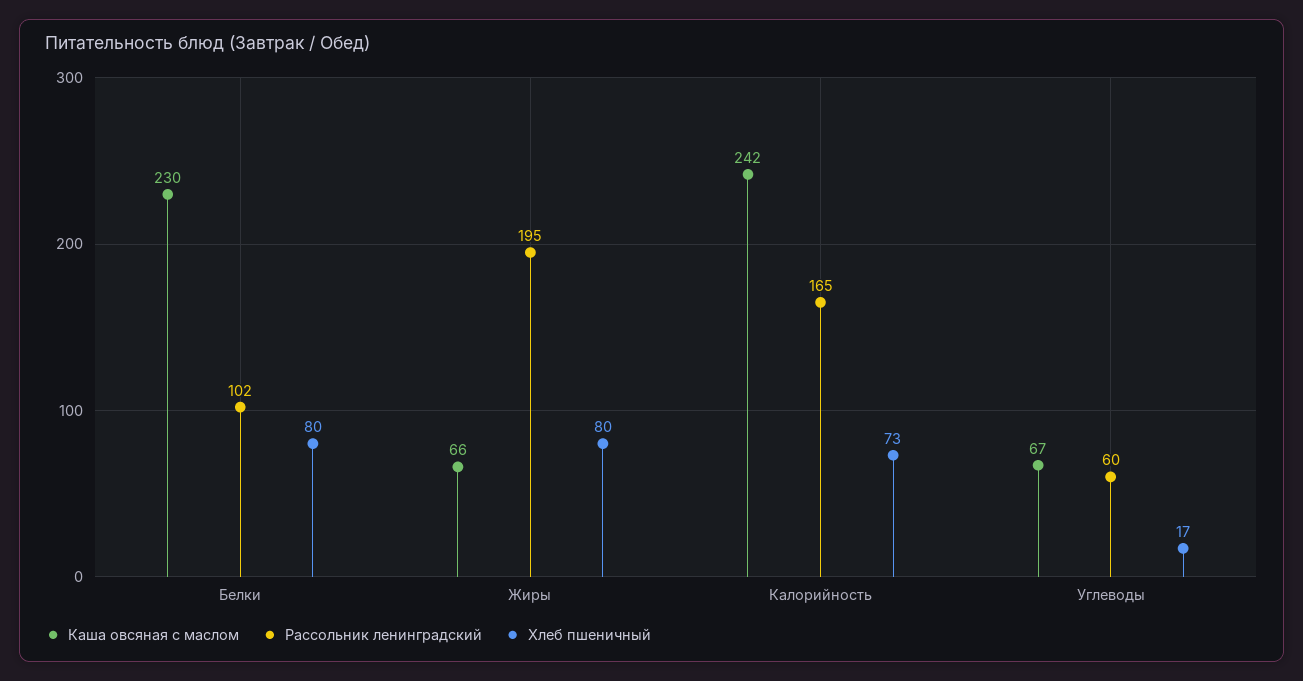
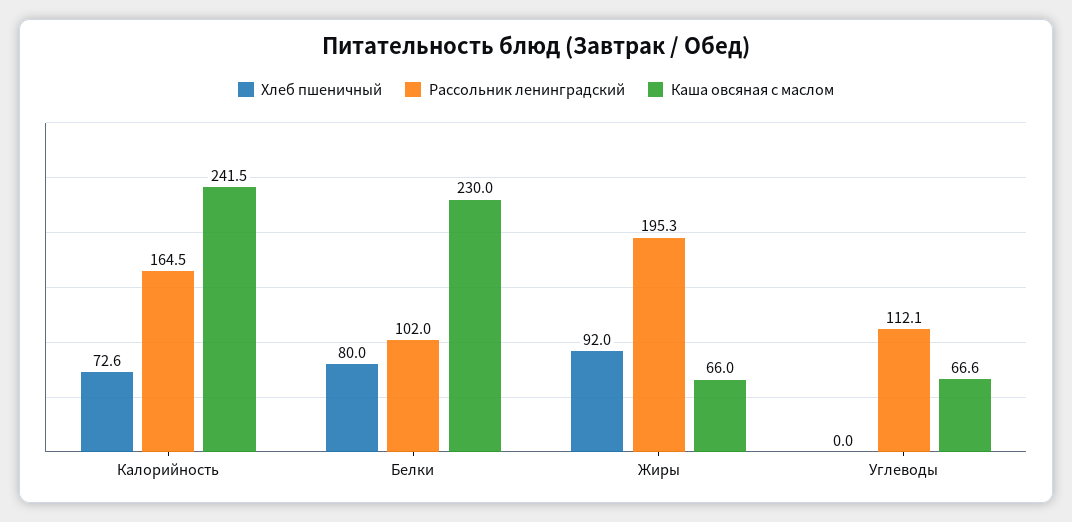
Хлеб пшеничный, Жиры: 80 -> 92
Рассольник ленинградский, Углеводы: 60 -> 112.1
Хлеб пшеничный, Углеводы: 17 -> 0

